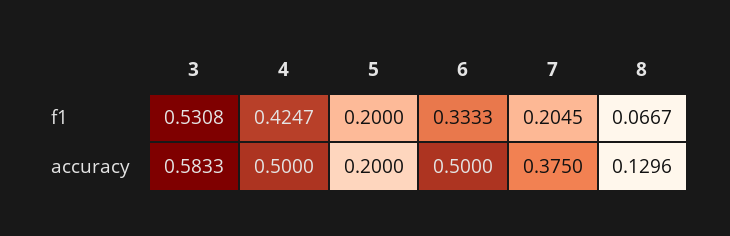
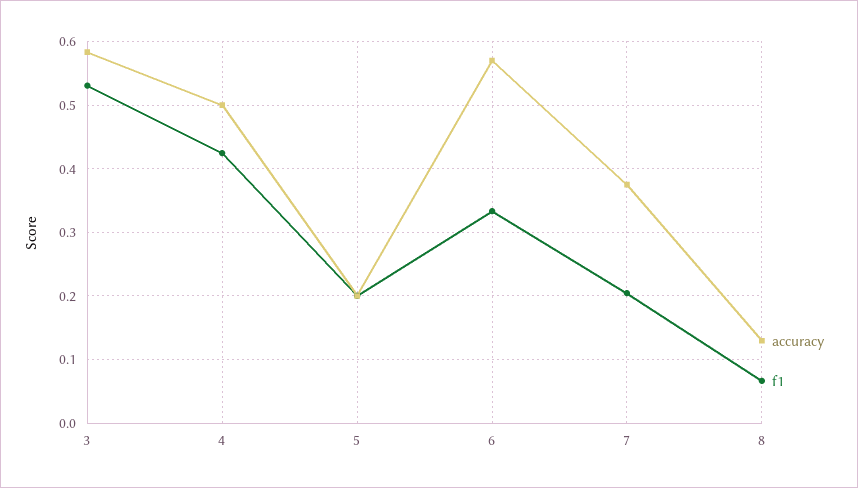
accuracy, 6: 0.5 -> 0.57

